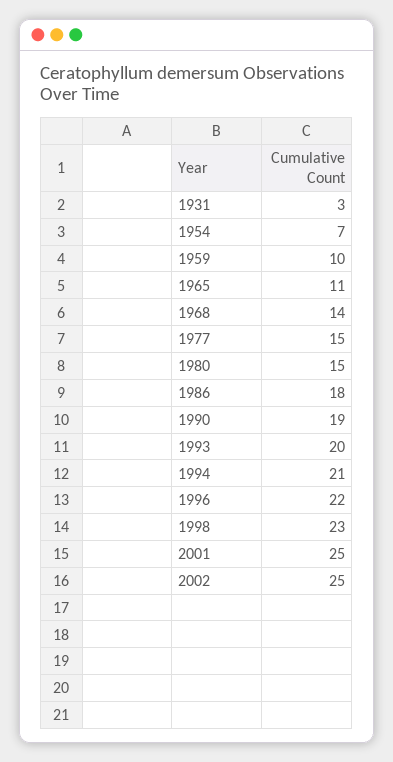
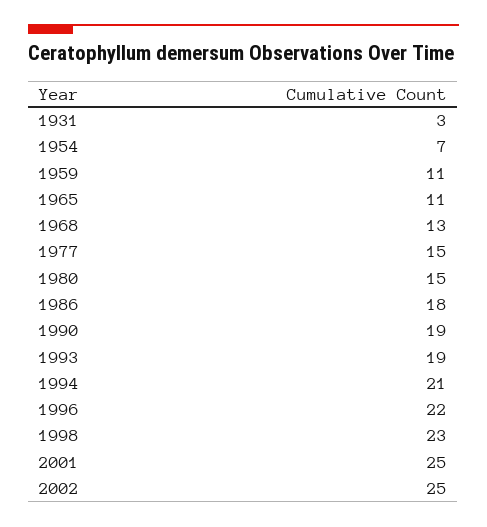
1959: 10 -> 11
1968: 14 -> 13
1993: 20 -> 19

